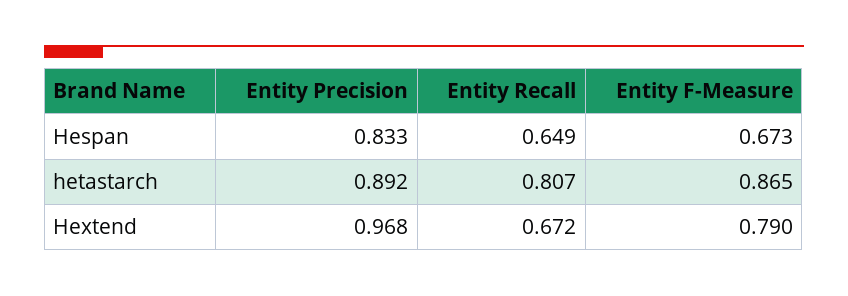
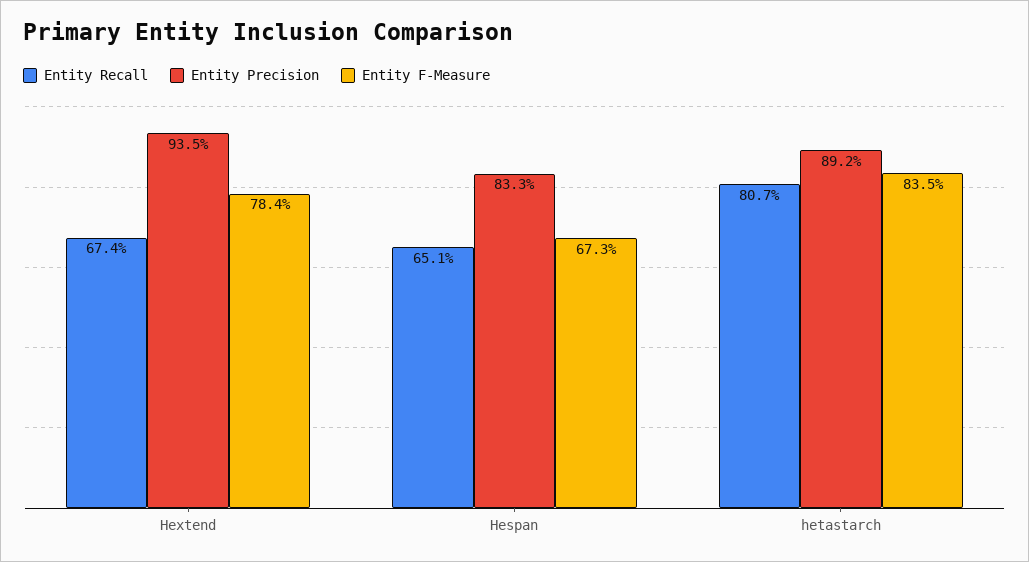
Entity Recall, Hespan: 0.649 -> 0.651
Entity F-Measure, hetastarch: 0.865 -> 0.835
Entity Precision, Hextend: 0.968 -> 0.935
Entity Recall, Hextend: 0.672 -> 0.674
Entity F-Measure, Hextend: 0.79 -> 0.784

